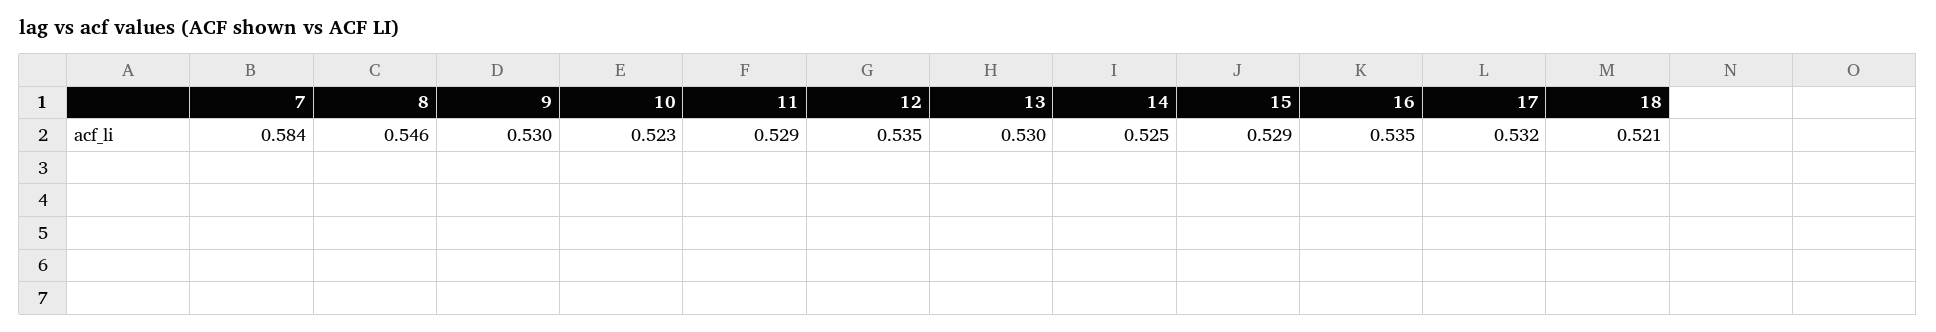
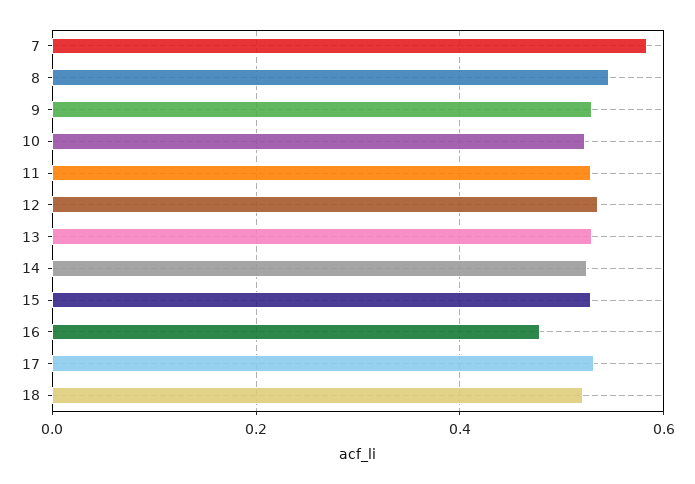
16: 0.535 -> 0.48

